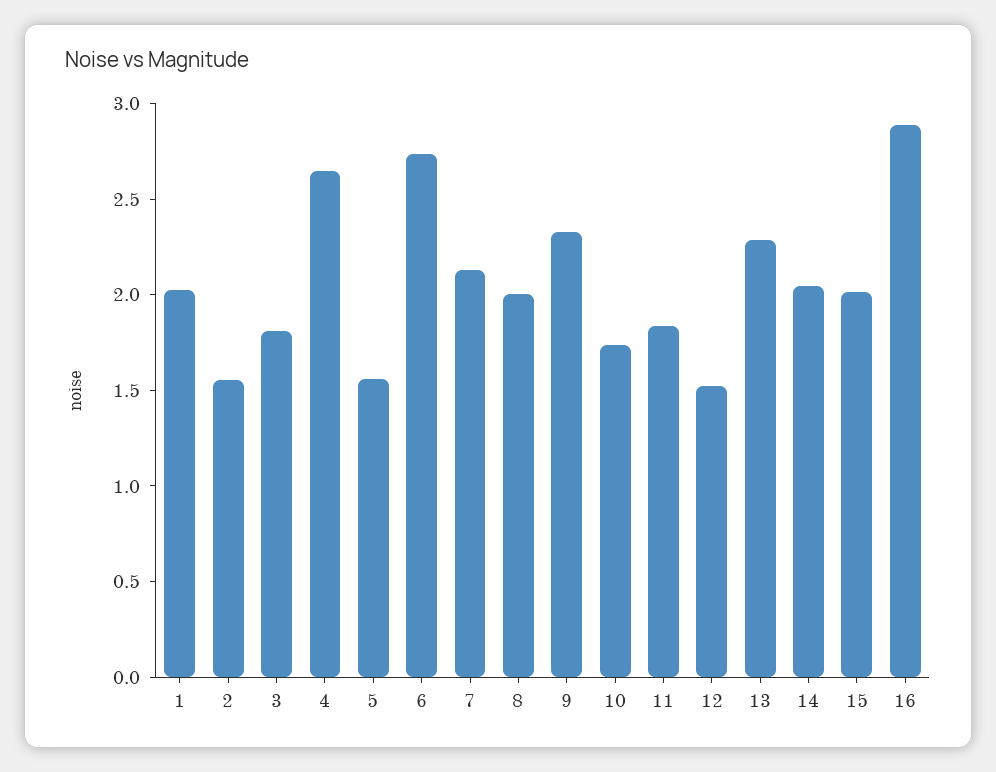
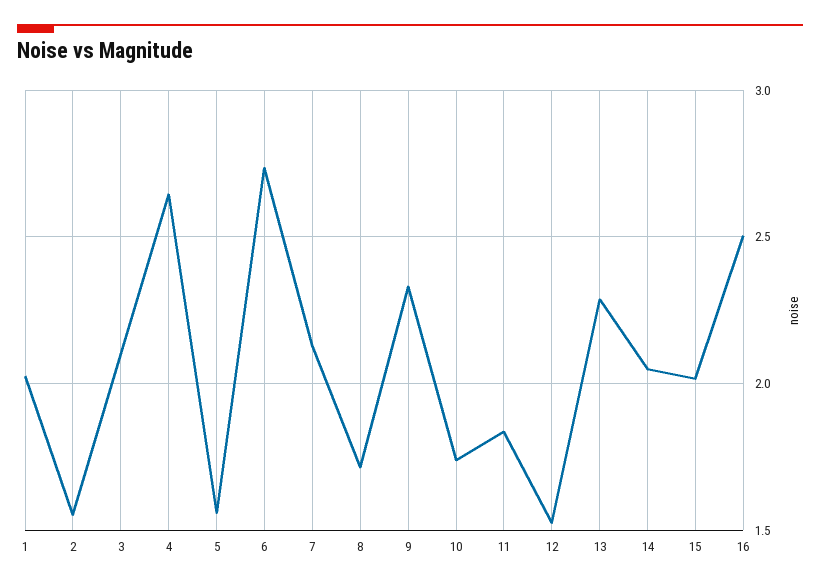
3: 1.8 -> 2.1
8: 2 -> 1.7
16: 2.9 -> 2.5

